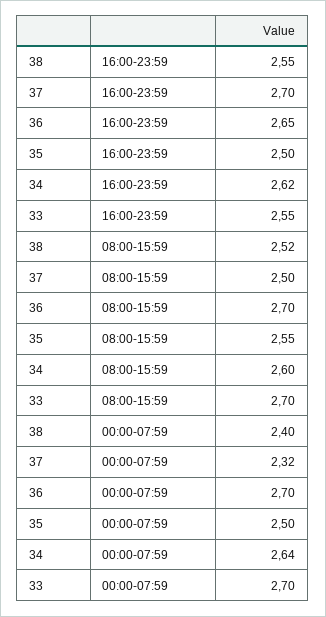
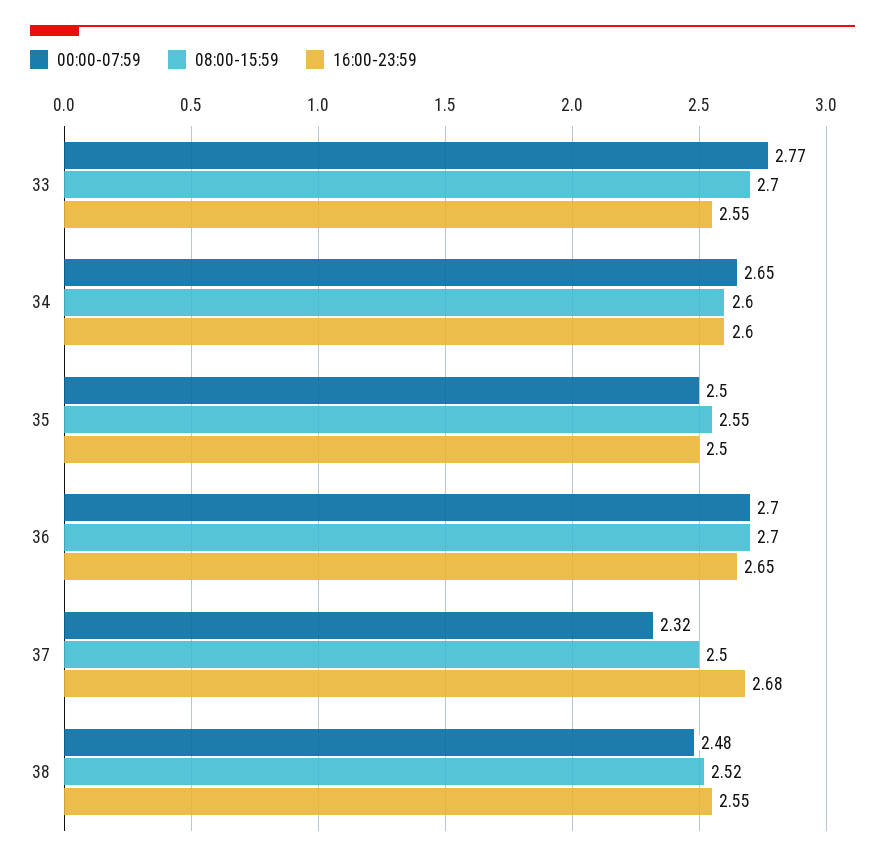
16:00-23:59, 37: 2.7 -> 2.68
16:00-23:59, 34: 2.62 -> 2.6
00:00-07:59, 38: 2.4 -> 2.48
00:00-07:59, 34: 2.64 -> 2.65
00:00-07:59, 33: 2.7 -> 2.77

